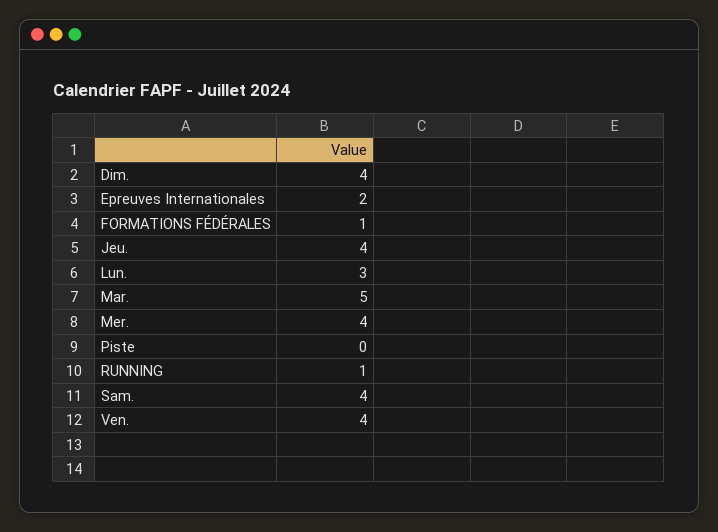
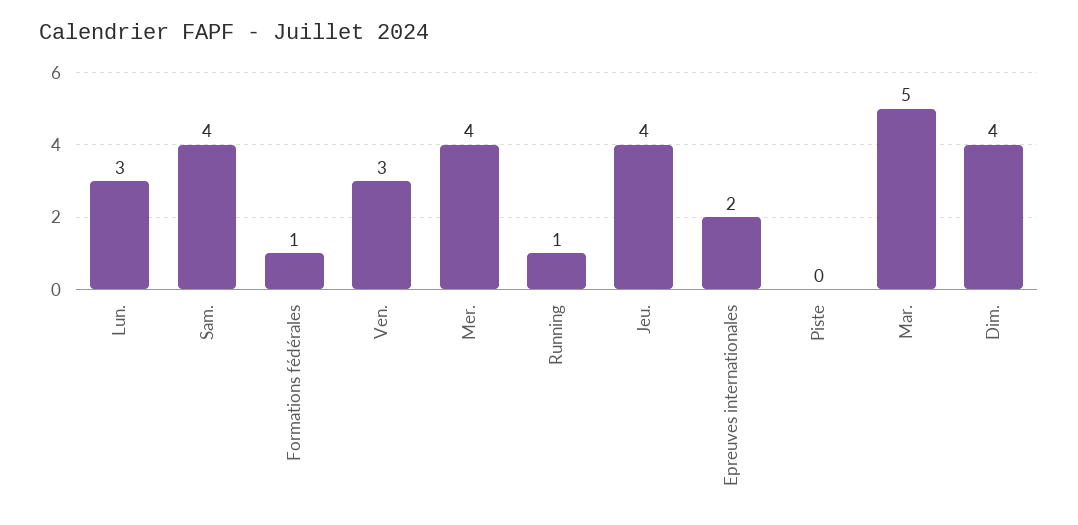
Ven.: 4 -> 3

